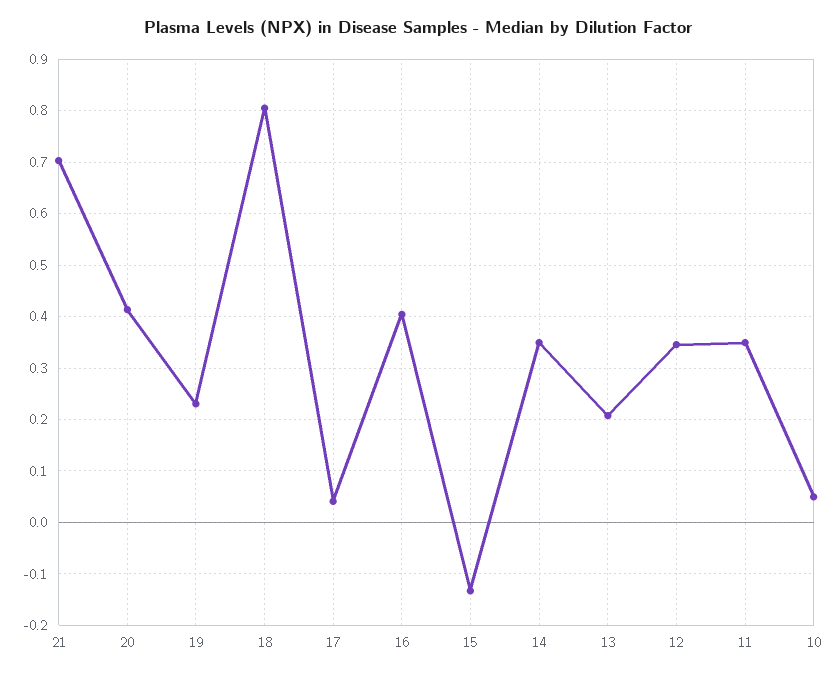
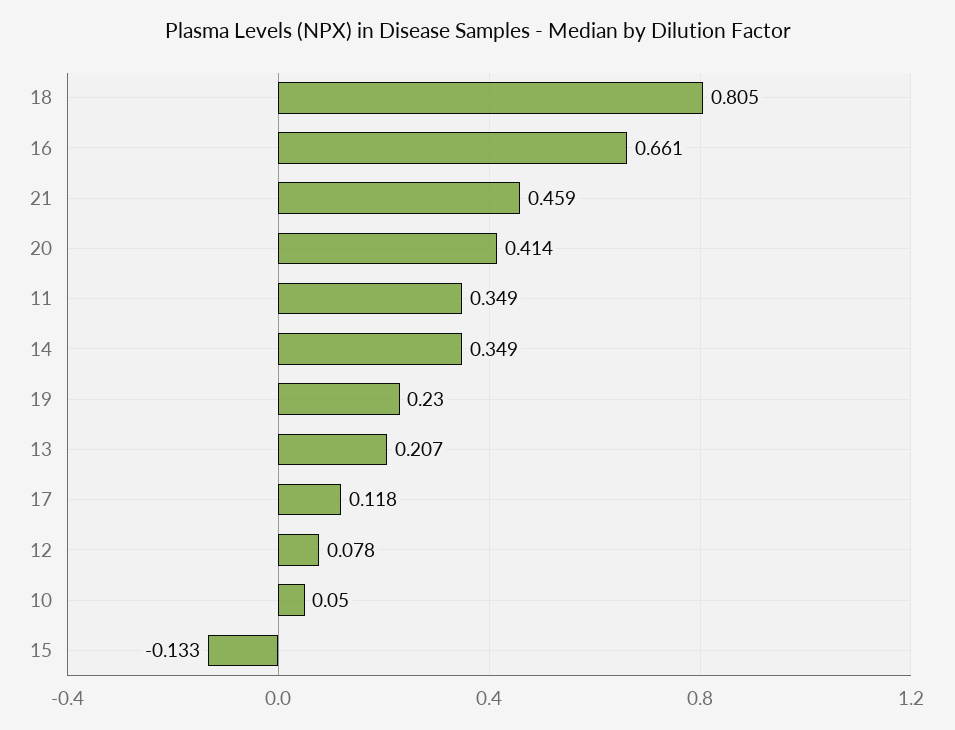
21: 0.7 -> 0.459
17: 0.04 -> 0.118
16: 0.4 -> 0.661
12: 0.34 -> 0.078

